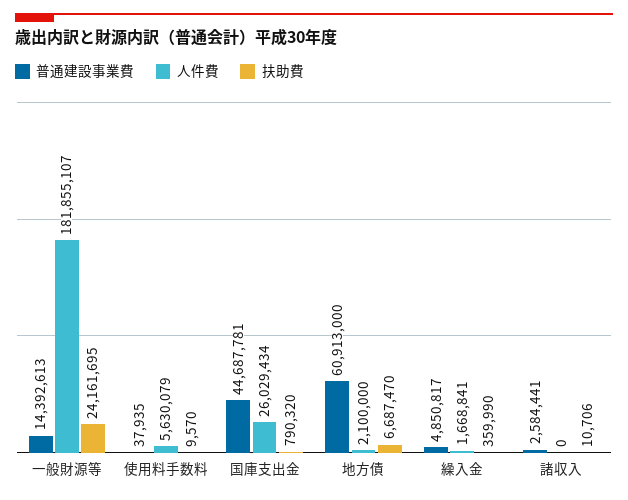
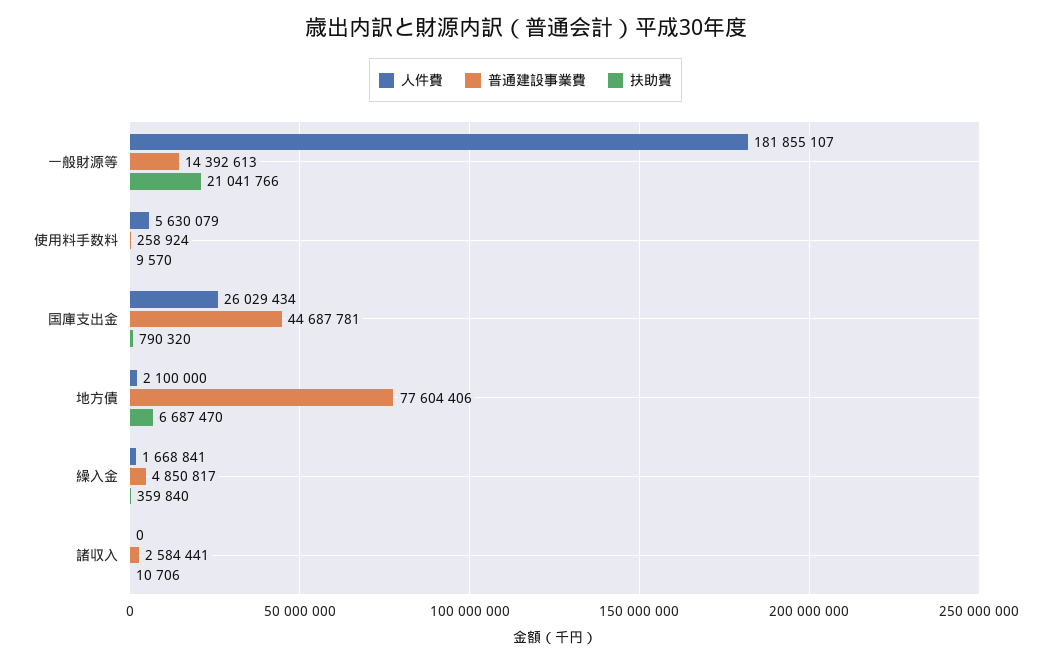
扶助費, 一般財源等: 24161695 -> 21041766
普通建設事業費, 使用料手数料: 37935 -> 258924
普通建設事業費, 地方債: 60913000 -> 77604406
扶助費, 繰入金: 359990 -> 359840

